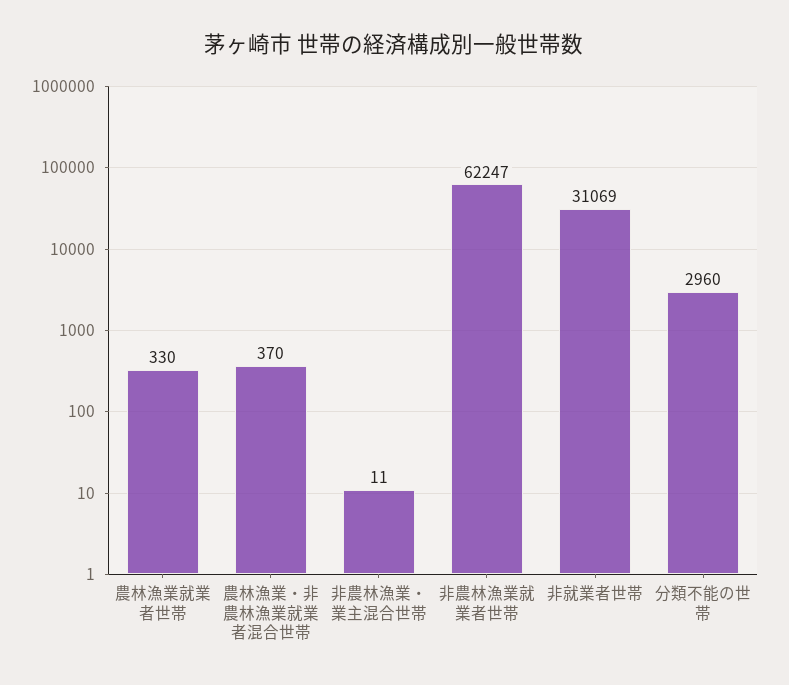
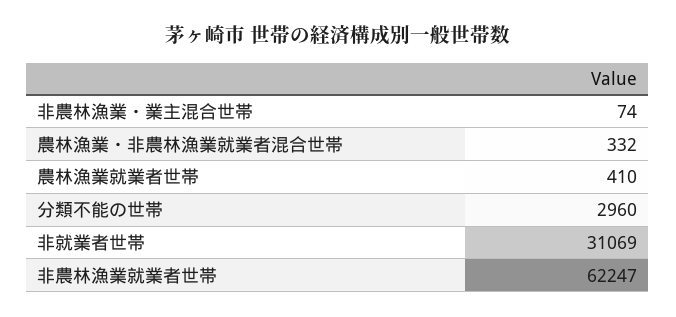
農林漁業就業者世帯: 330 -> 410
農林漁業・非農林漁業就業者混合世帯: 370 -> 332
非農林漁業・業主混合世帯: 11 -> 74

